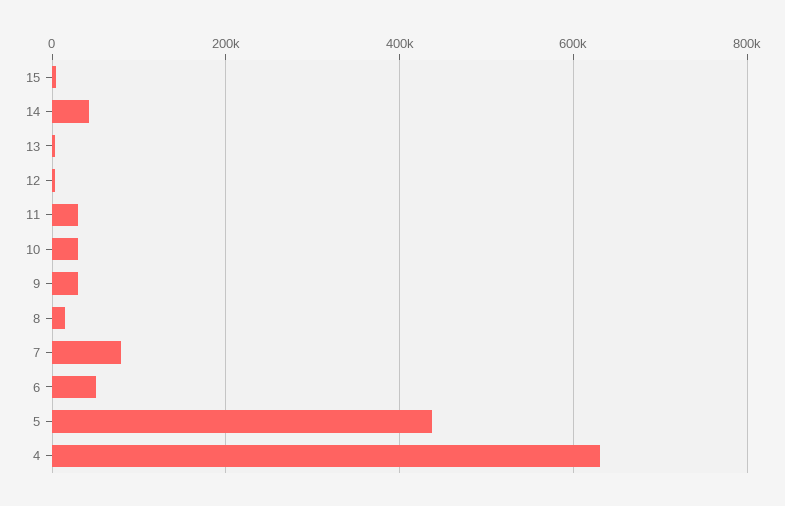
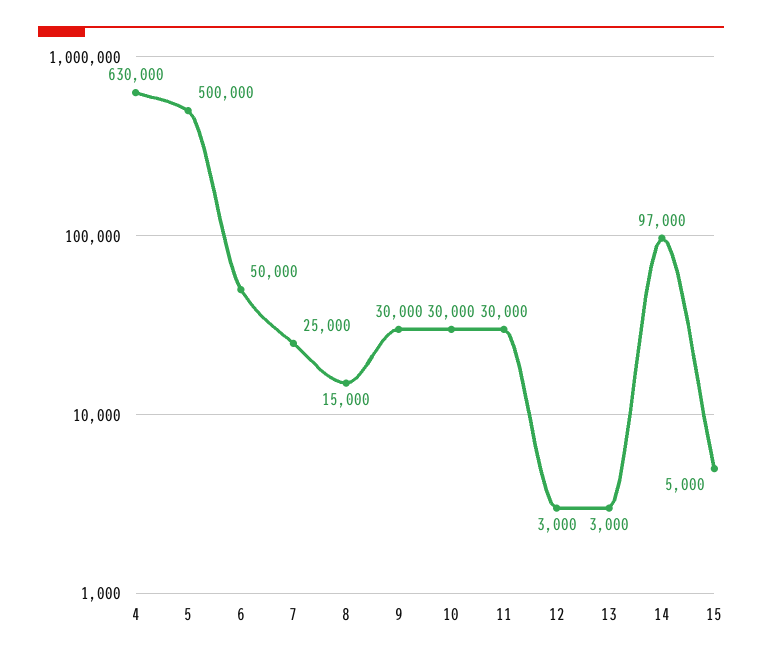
14: 40000 -> 97000
7: 80000 -> 25000
5: 440000 -> 500000

